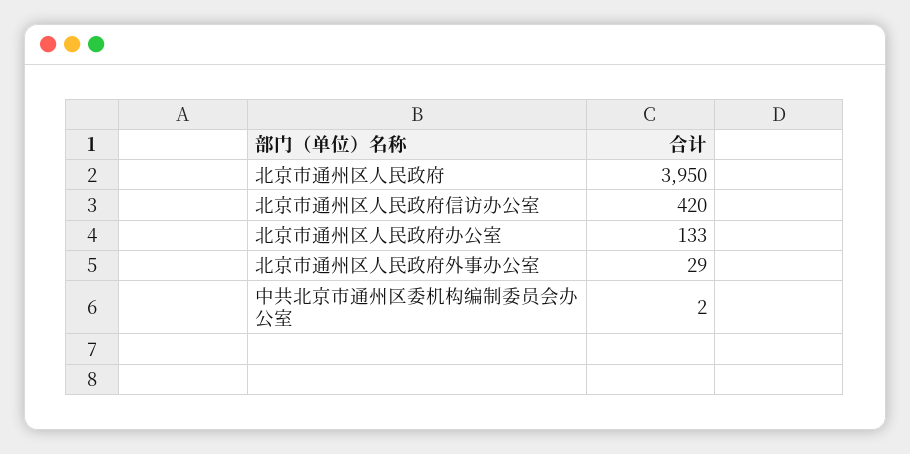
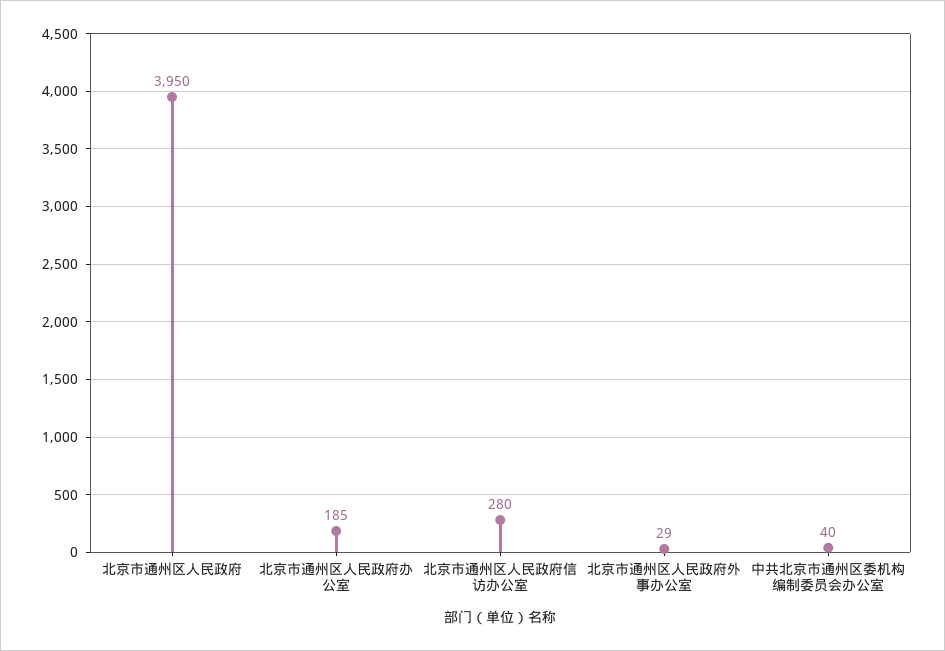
北京市通州区人民政府信访办公室: 420 -> 280
北京市通州区人民政府办公室: 133 -> 185
中共北京市通州区委机构编制委员会办公室: 2 -> 40

